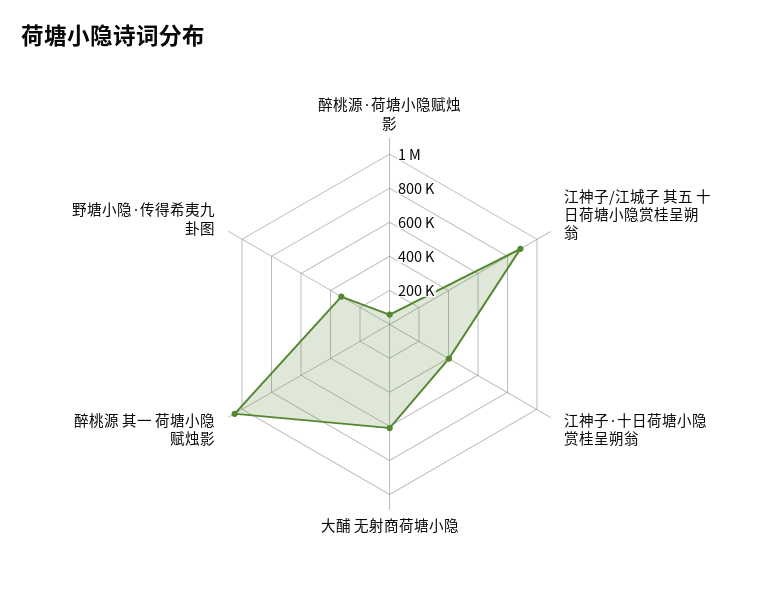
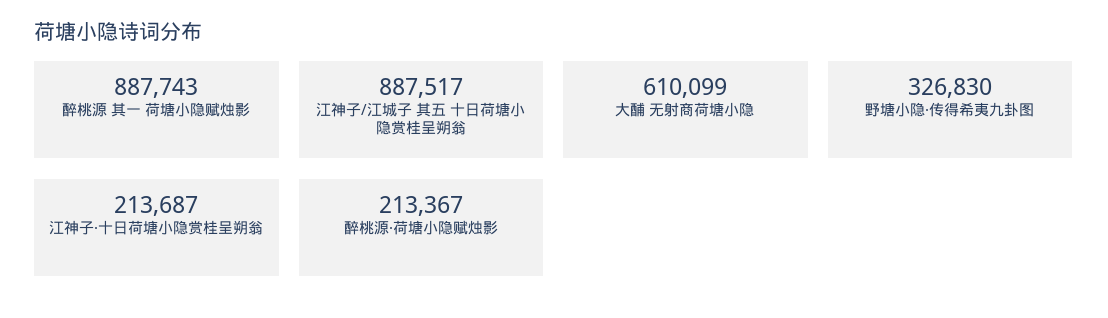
醉桃源·荷塘小隐赋烛影: 50000 -> 213367
江神子·十日荷塘小隐赏桂呈朔翁: 400000 -> 213687
醉桃源 其一 荷塘小隐赋烛影: 1050000 -> 887743

